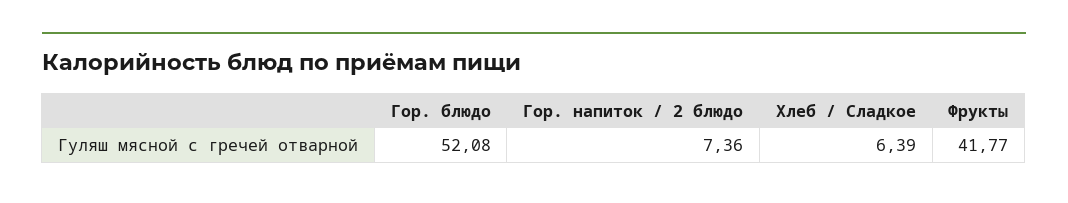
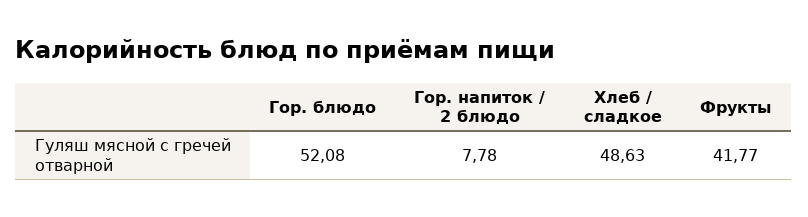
Гор. напиток / 2 блюдо: 7.36 -> 7.78
Хлеб / Сладкое: 6.39 -> 48.63

